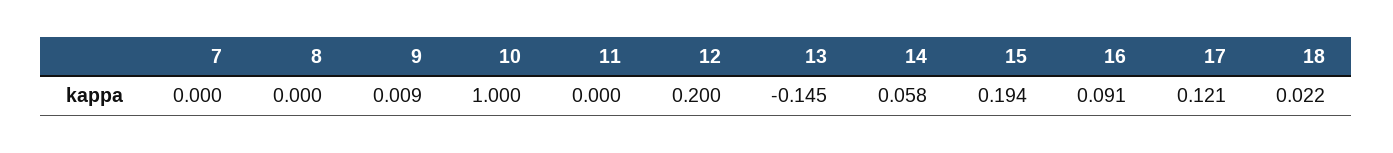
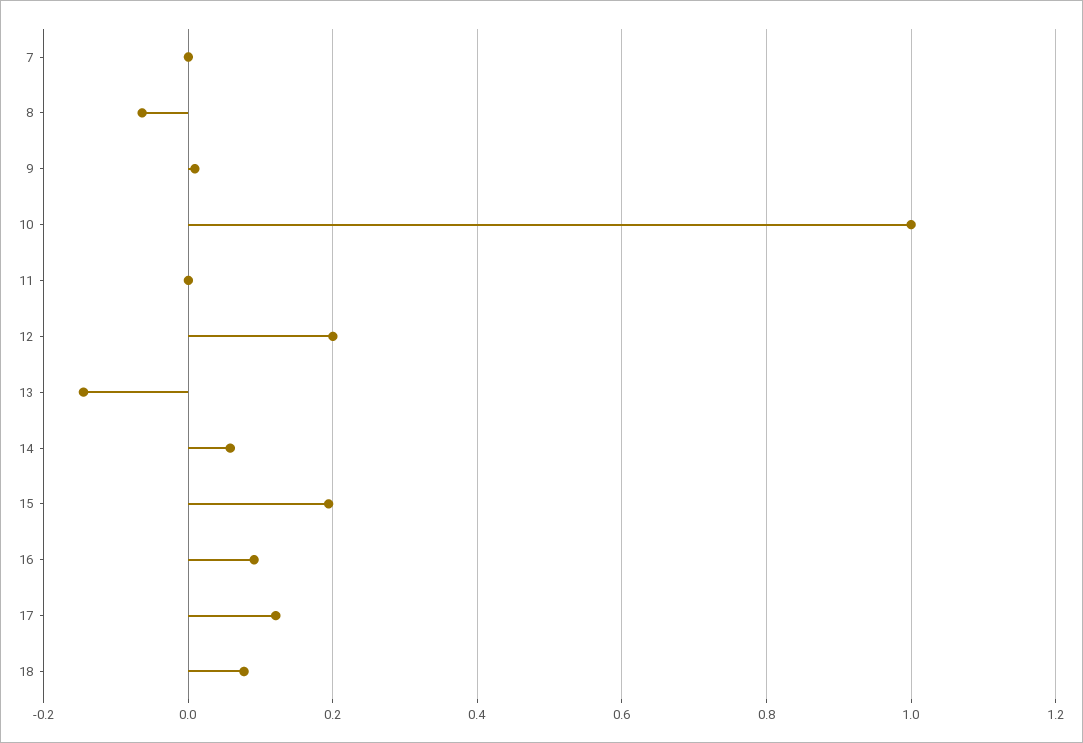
8: 0 -> -0.06
18: 0.022 -> 0.08

